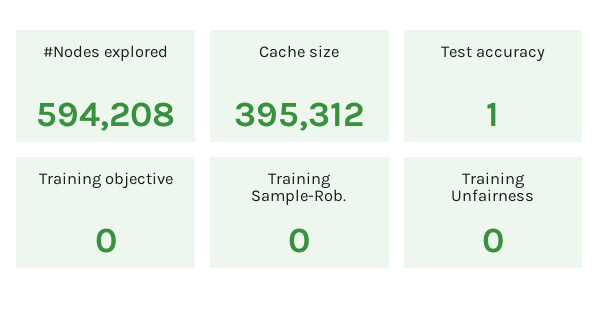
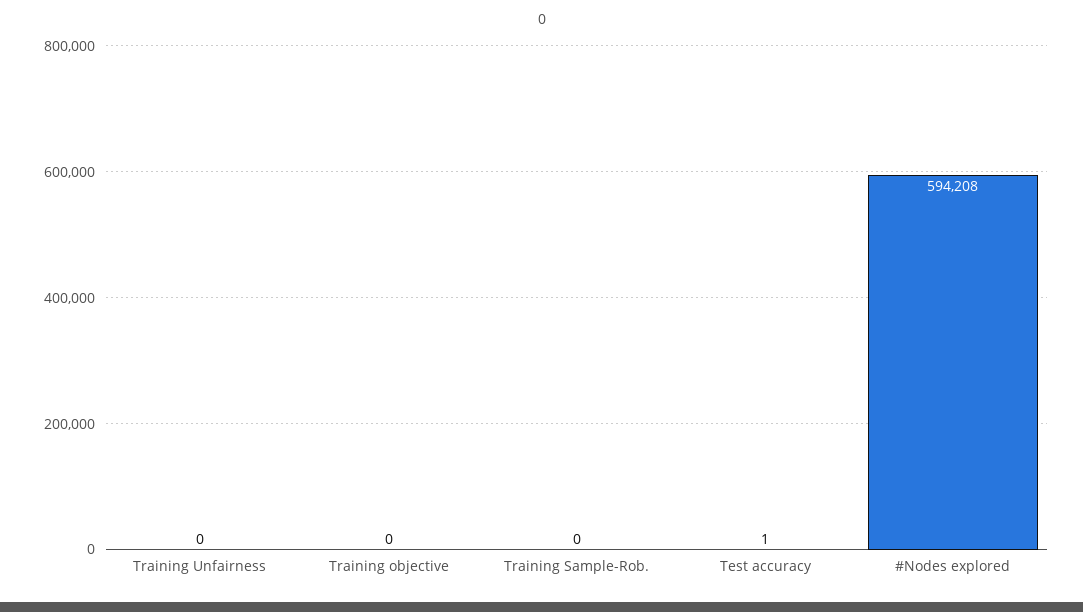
Cache size: 395312 -> none

